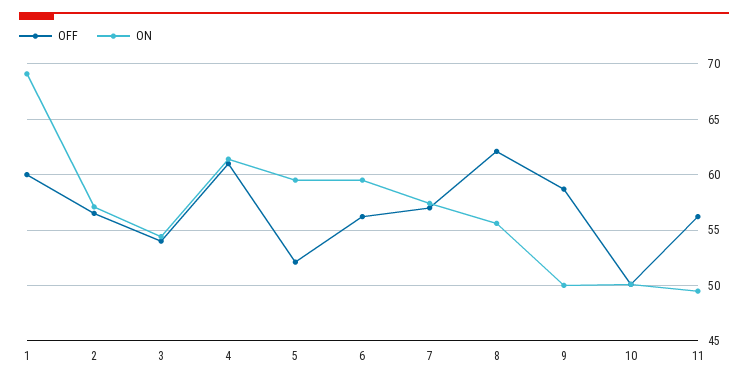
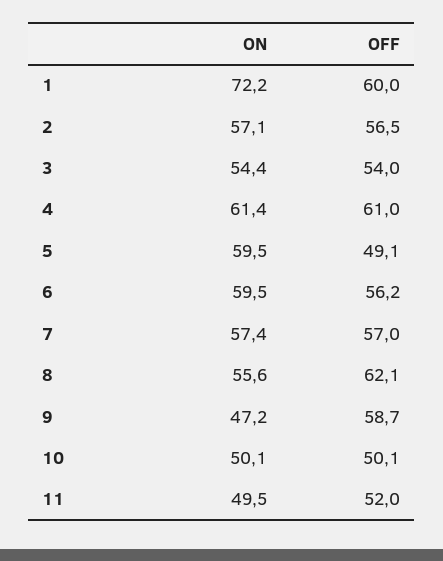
ON, 1: 69 -> 72.2
OFF, 5: 52 -> 49.1
ON, 9: 50 -> 47.2
OFF, 11: 56 -> 52

